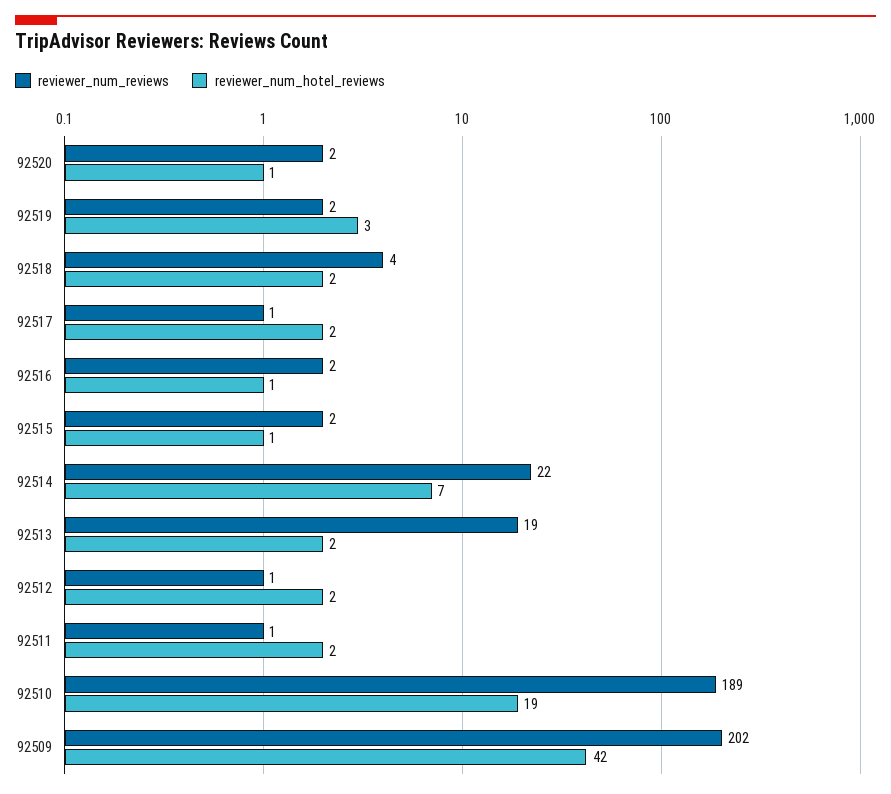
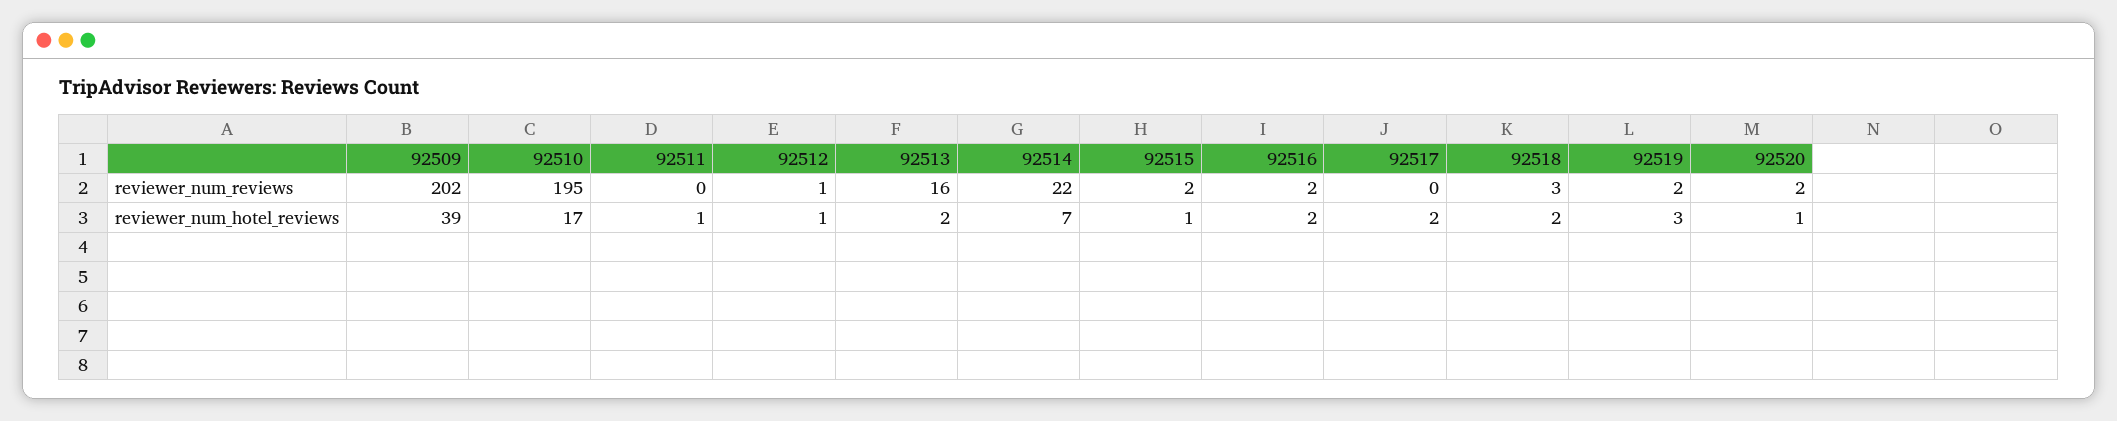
reviewer_num_reviews, 92518: 4 -> 3
reviewer_num_reviews, 92517: 1 -> 0
reviewer_num_hotel_reviews, 92516: 1 -> 2
reviewer_num_reviews, 92513: 19 -> 16
reviewer_num_hotel_reviews, 92512: 2 -> 1
reviewer_num_reviews, 92511: 1 -> 0
reviewer_num_hotel_reviews, 92511: 2 -> 1
reviewer_num_reviews, 92510: 189 -> 195
reviewer_num_hotel_reviews, 92510: 19 -> 17
reviewer_num_hotel_reviews, 92509: 42 -> 39

